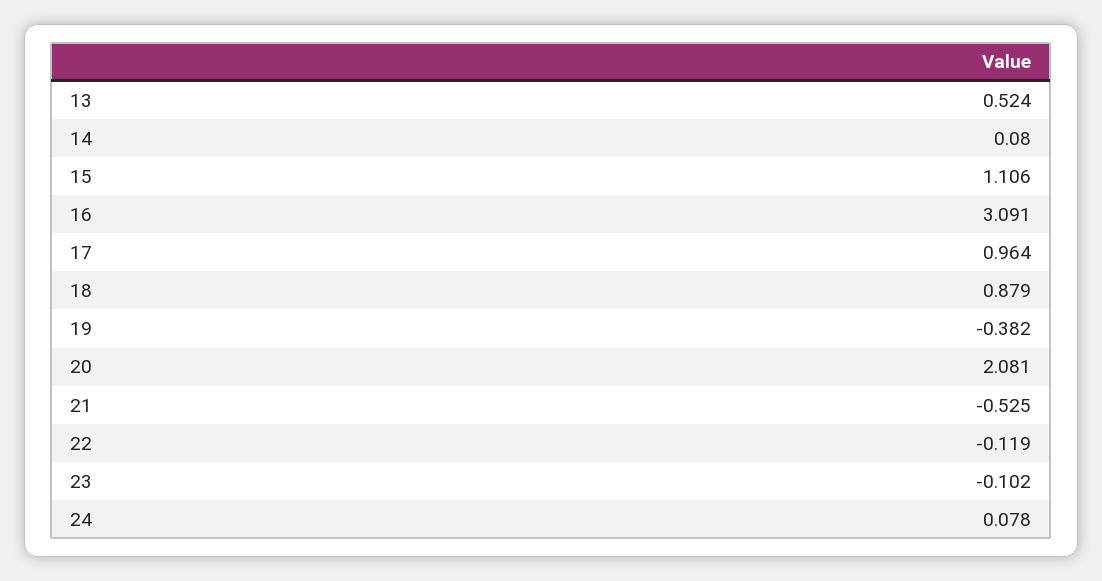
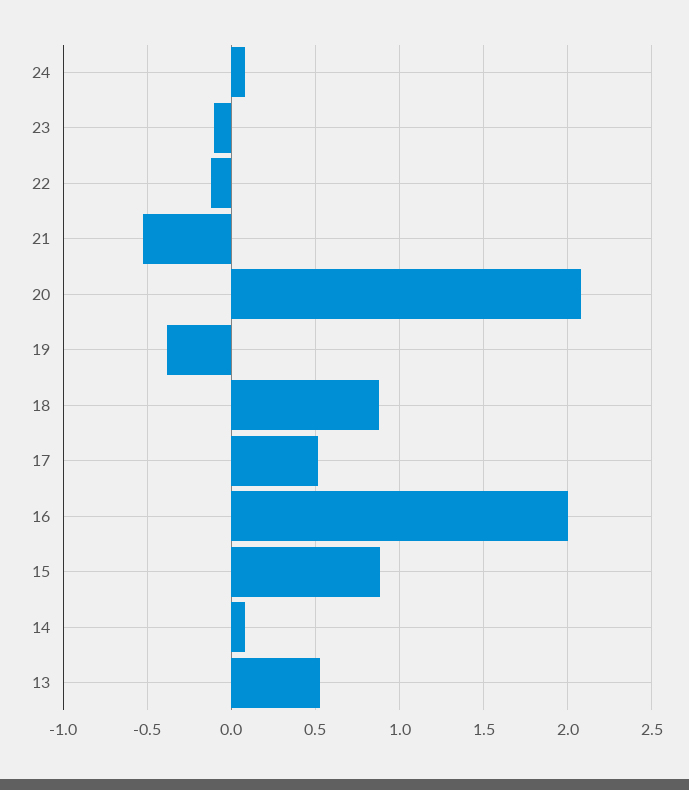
15: 1.106 -> 0.9
16: 3.091 -> 2
17: 0.964 -> 0.5

